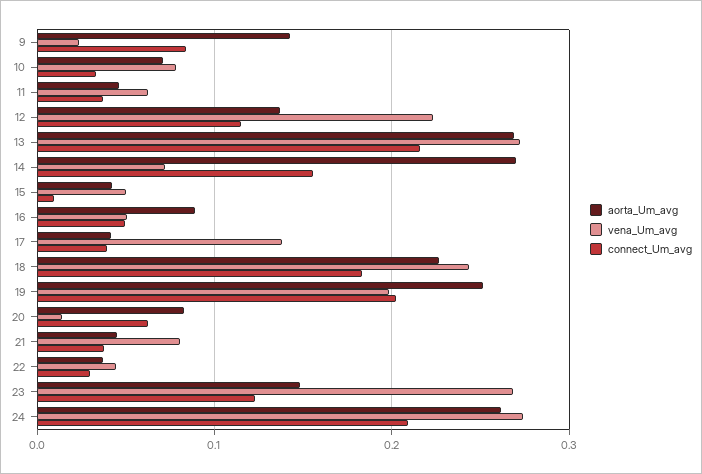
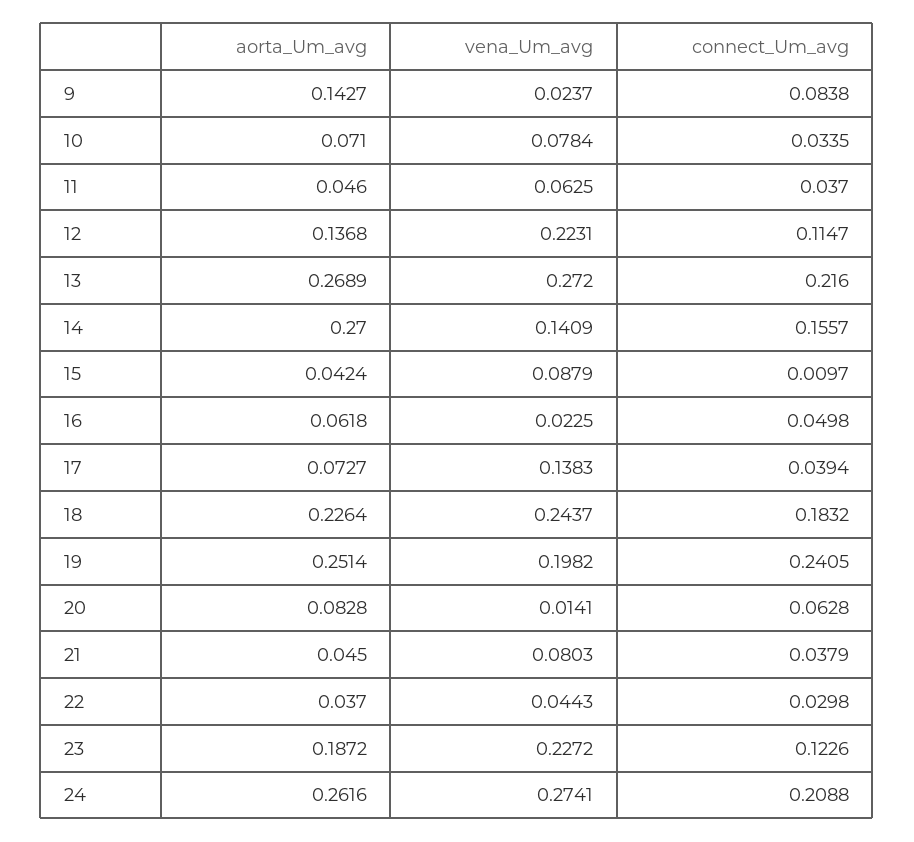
vena_Um_avg, 14: 0.07 -> 0.1409
vena_Um_avg, 15: 0.05 -> 0.0879
aorta_Um_avg, 16: 0.09 -> 0.0618
vena_Um_avg, 16: 0.05 -> 0.0225
aorta_Um_avg, 17: 0.04 -> 0.0727
connect_Um_avg, 19: 0.2 -> 0.2405
aorta_Um_avg, 23: 0.15 -> 0.1872
vena_Um_avg, 23: 0.27 -> 0.2272

